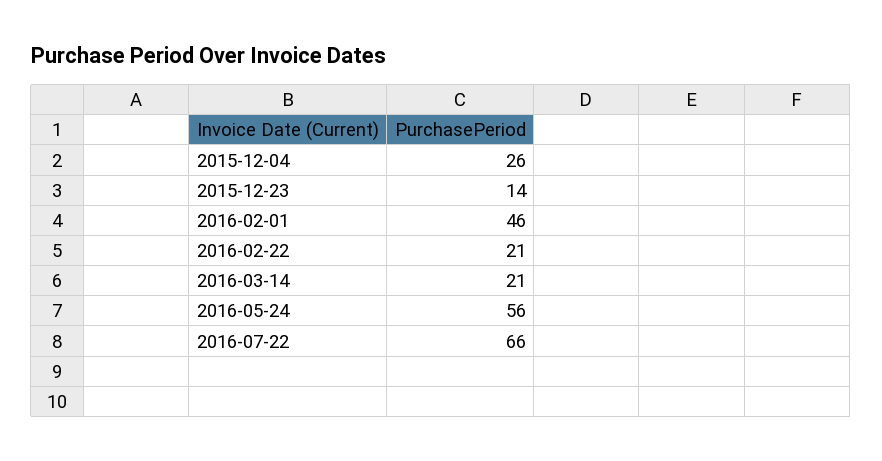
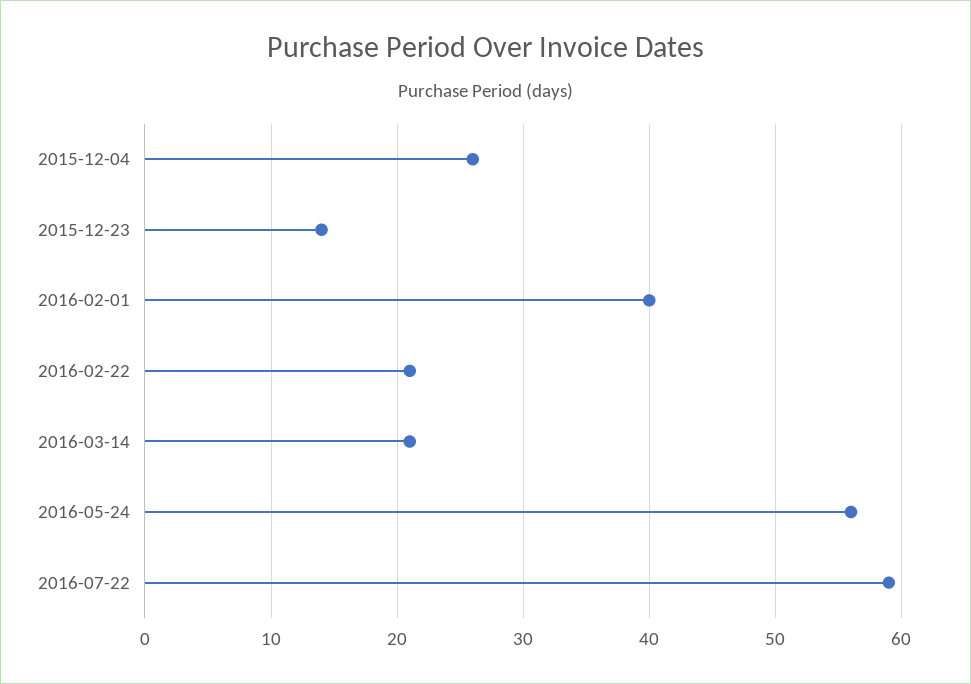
2016-02-01: 46 -> 40
2016-07-22: 66 -> 59

